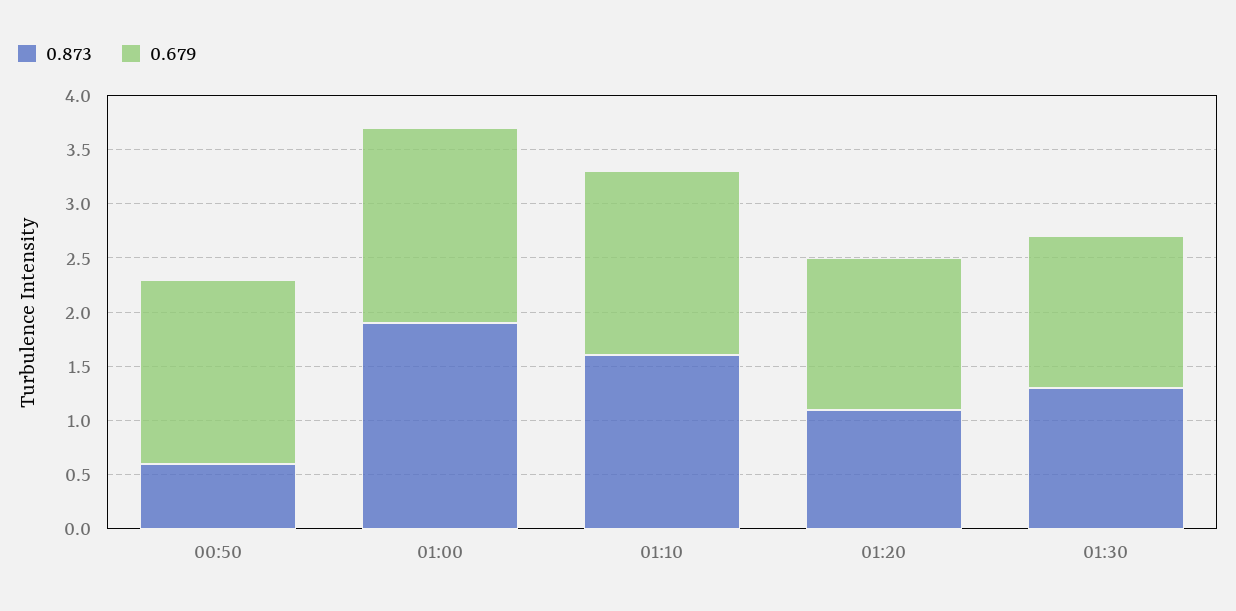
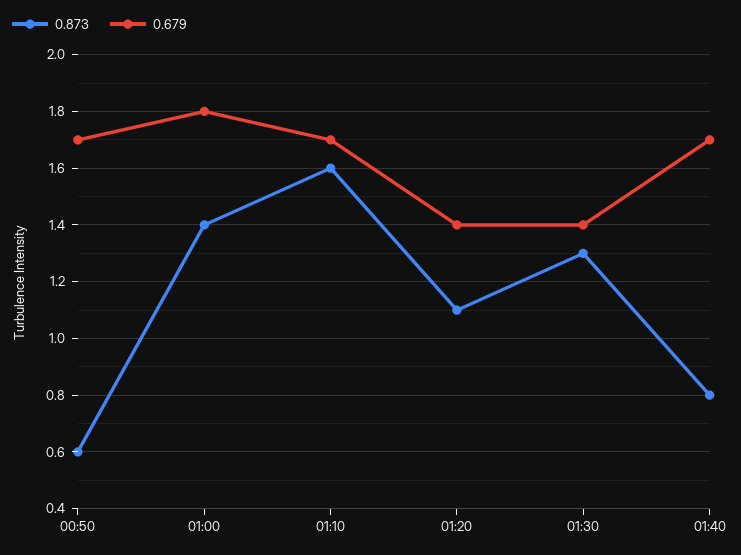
0.873, 01:00: 1.9 -> 1.4
0.873, 01:40: none -> 0.8
0.679, 01:40: none -> 1.7

